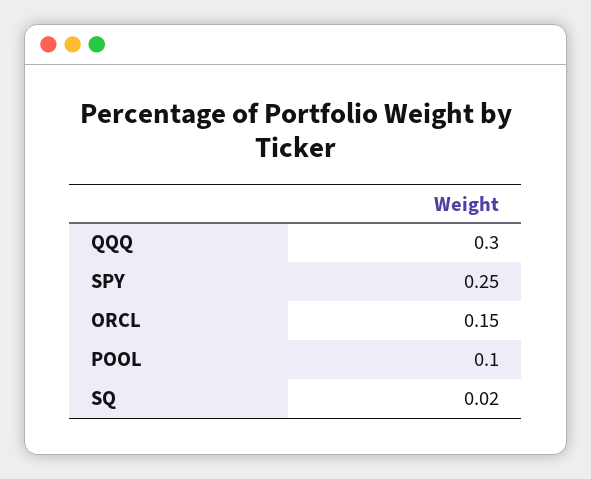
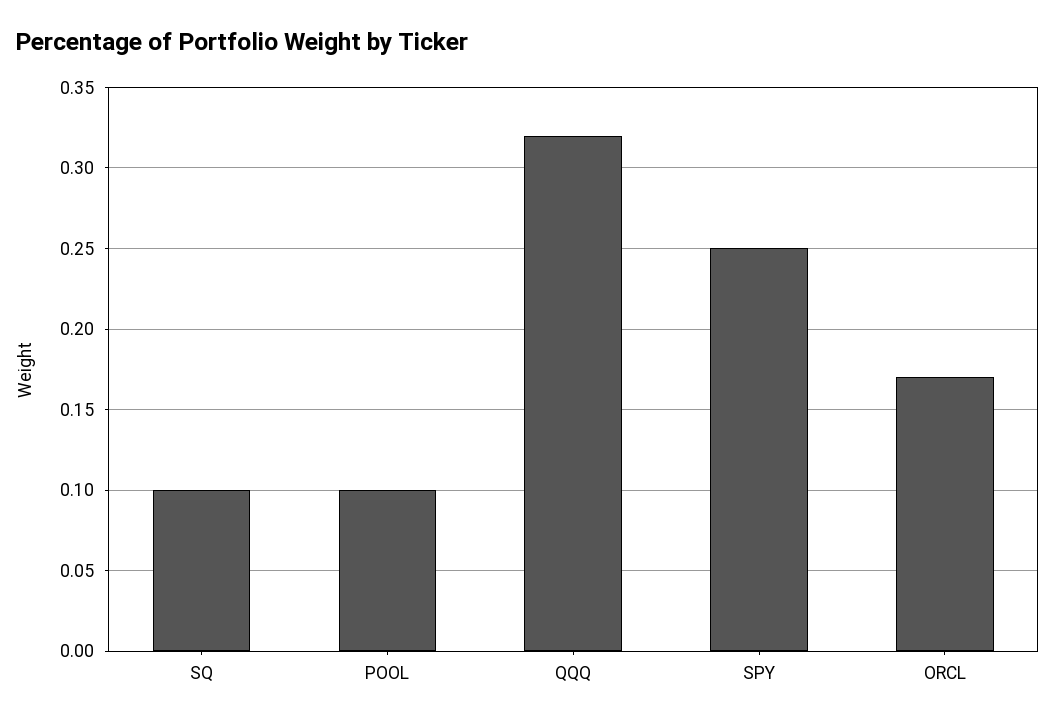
QQQ: 0.3 -> 0.32
ORCL: 0.15 -> 0.17
SQ: 0.02 -> 0.1

